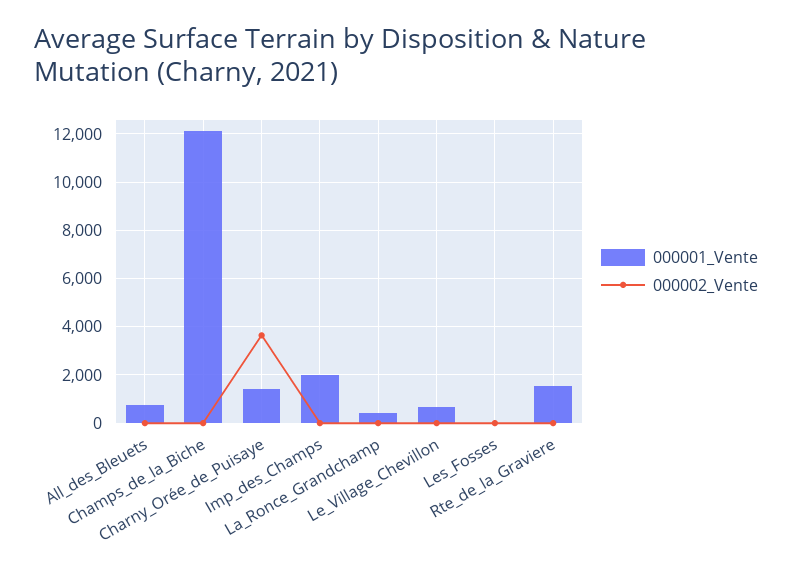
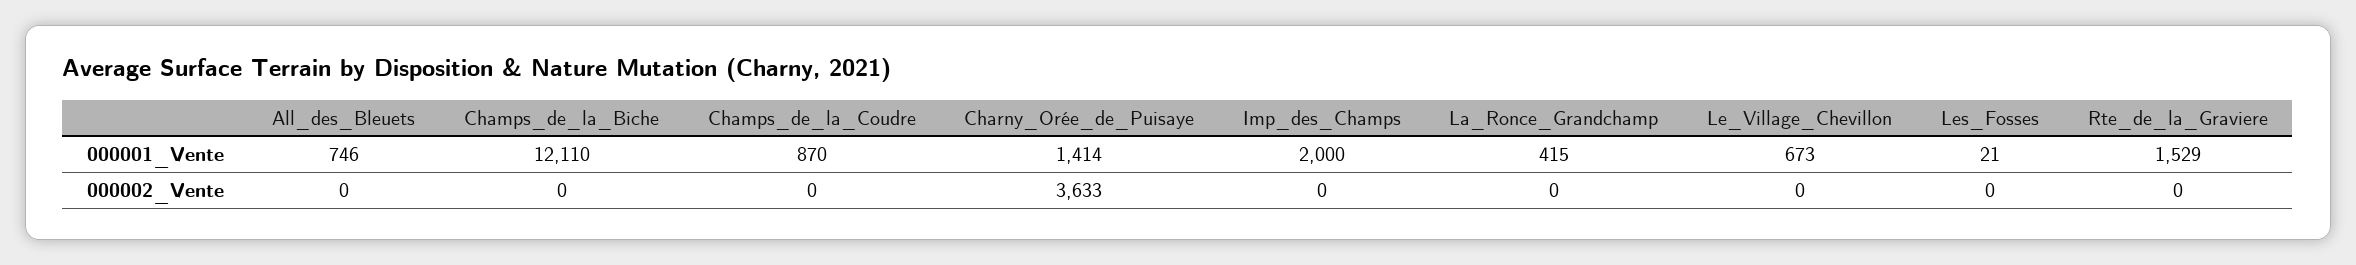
000001_Vente, Champs_de_la_Coudre: none -> 870
000002_Vente, Champs_de_la_Coudre: none -> 0

